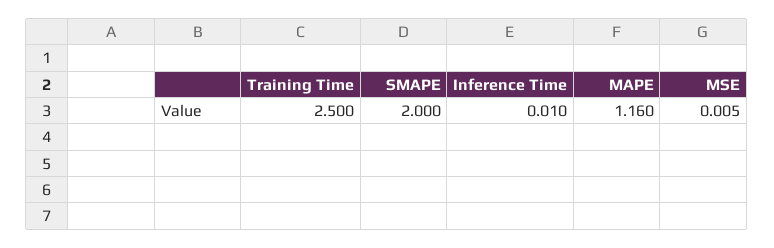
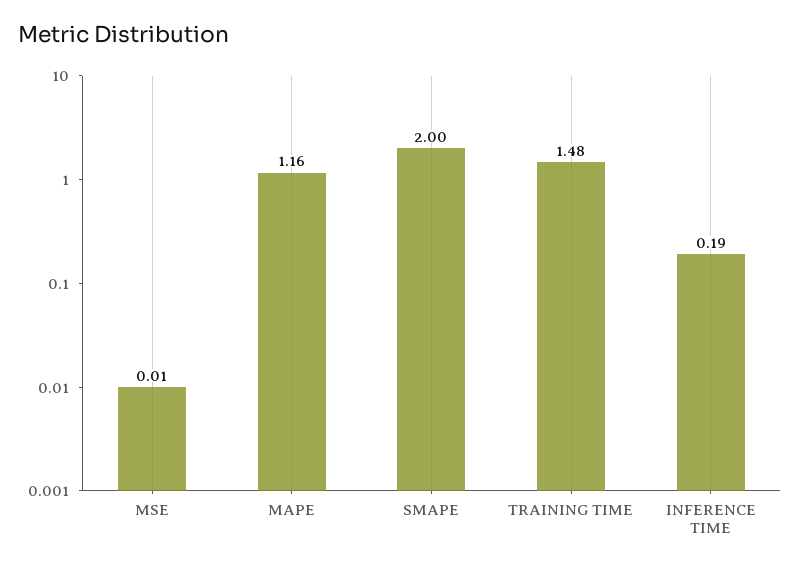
Training Time: 2.5 -> 1.48
Inference Time: 0.01 -> 0.19

